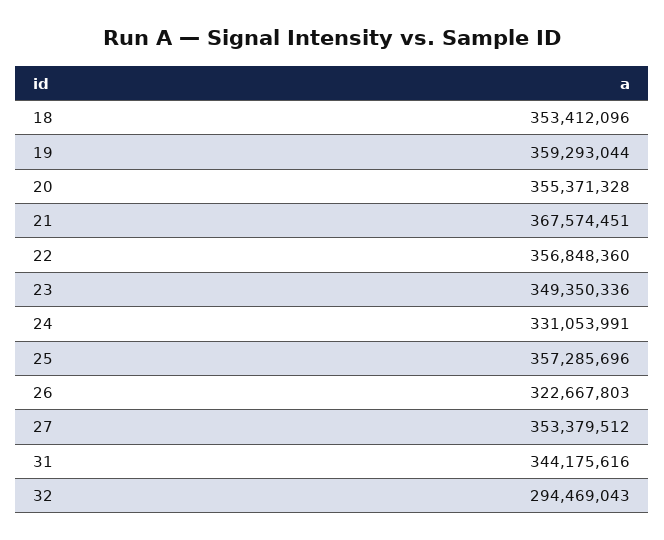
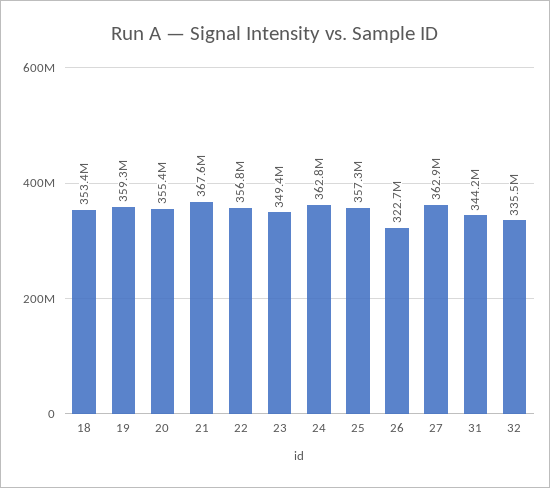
24: 331053991 -> 362800000
27: 353379512 -> 362900000
32: 294469043 -> 335500000

